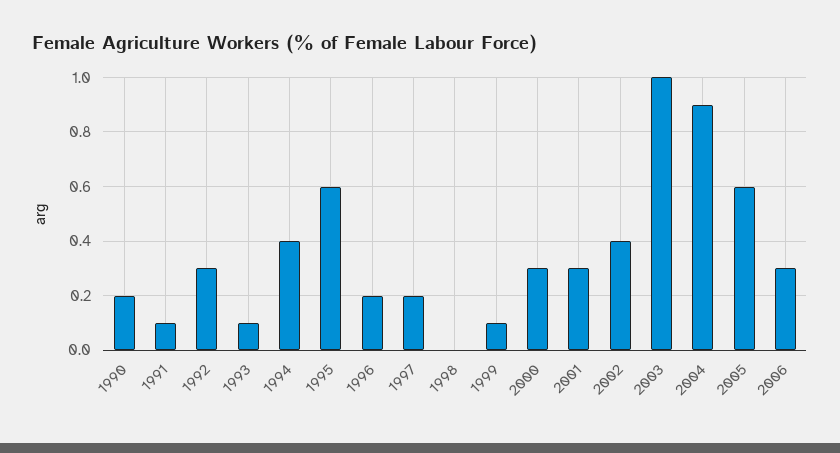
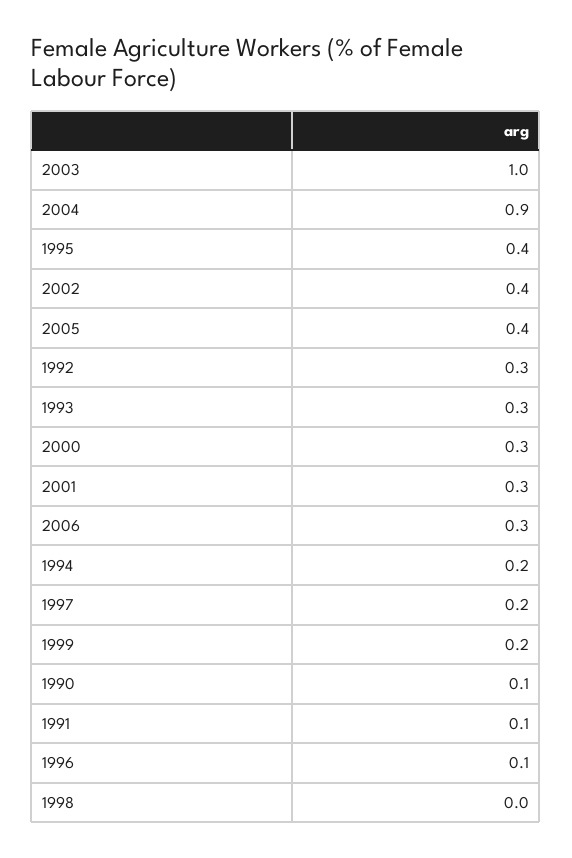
1990: 0.2 -> 0.1
1993: 0.1 -> 0.3
1994: 0.4 -> 0.2
1995: 0.6 -> 0.4
1996: 0.2 -> 0.1
1999: 0.1 -> 0.2
2005: 0.6 -> 0.4

